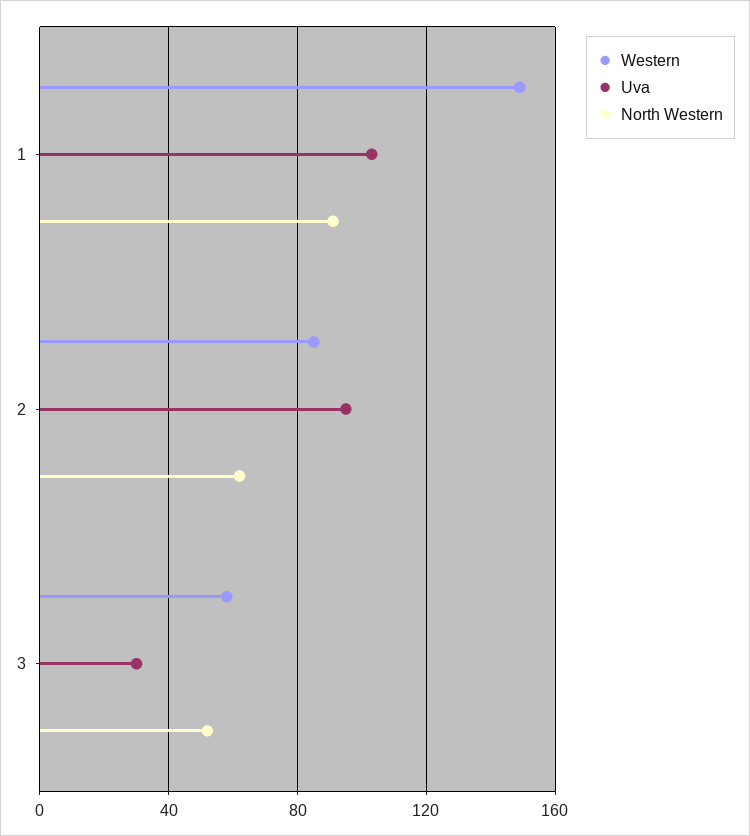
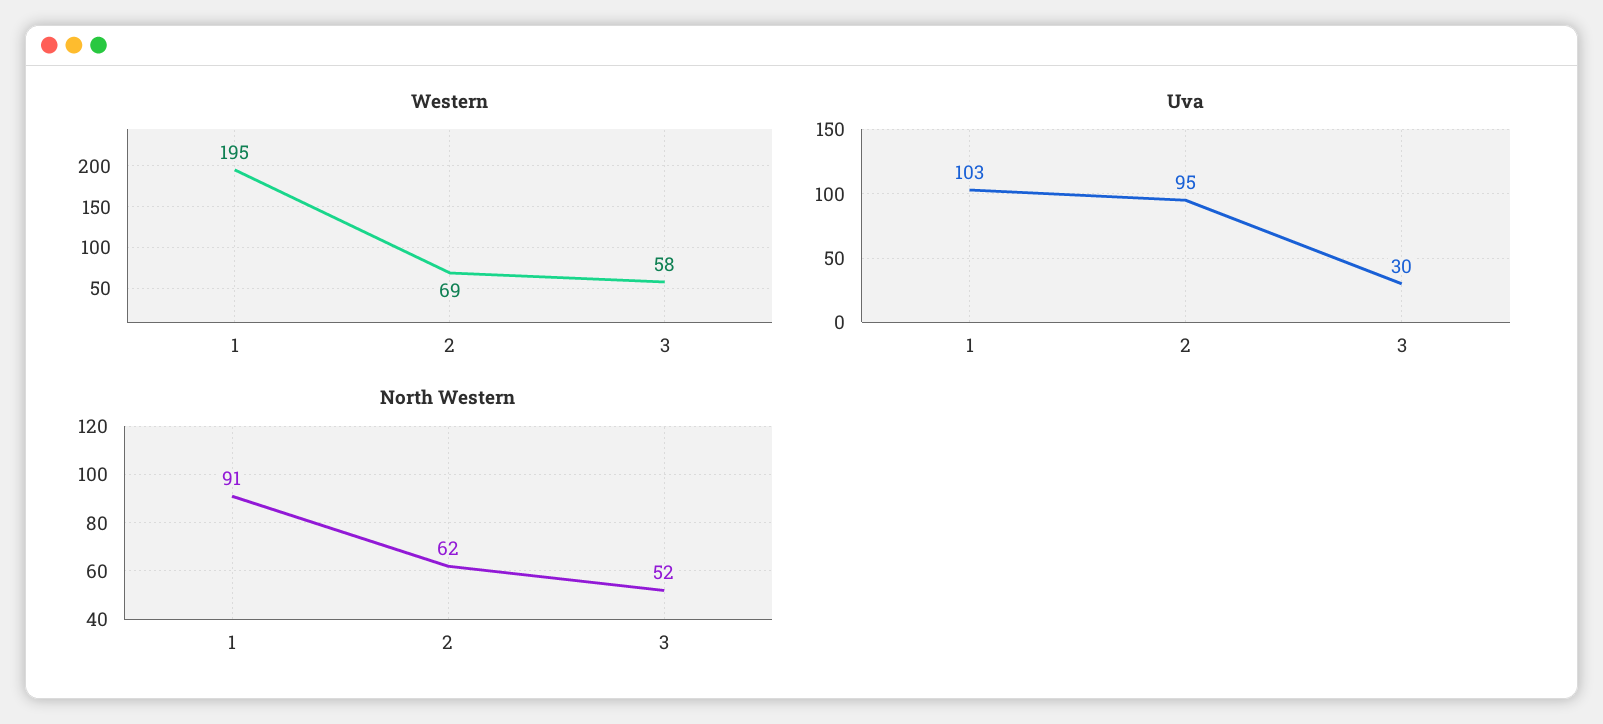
Western, 1: 150 -> 195
Western, 2: 85 -> 69

